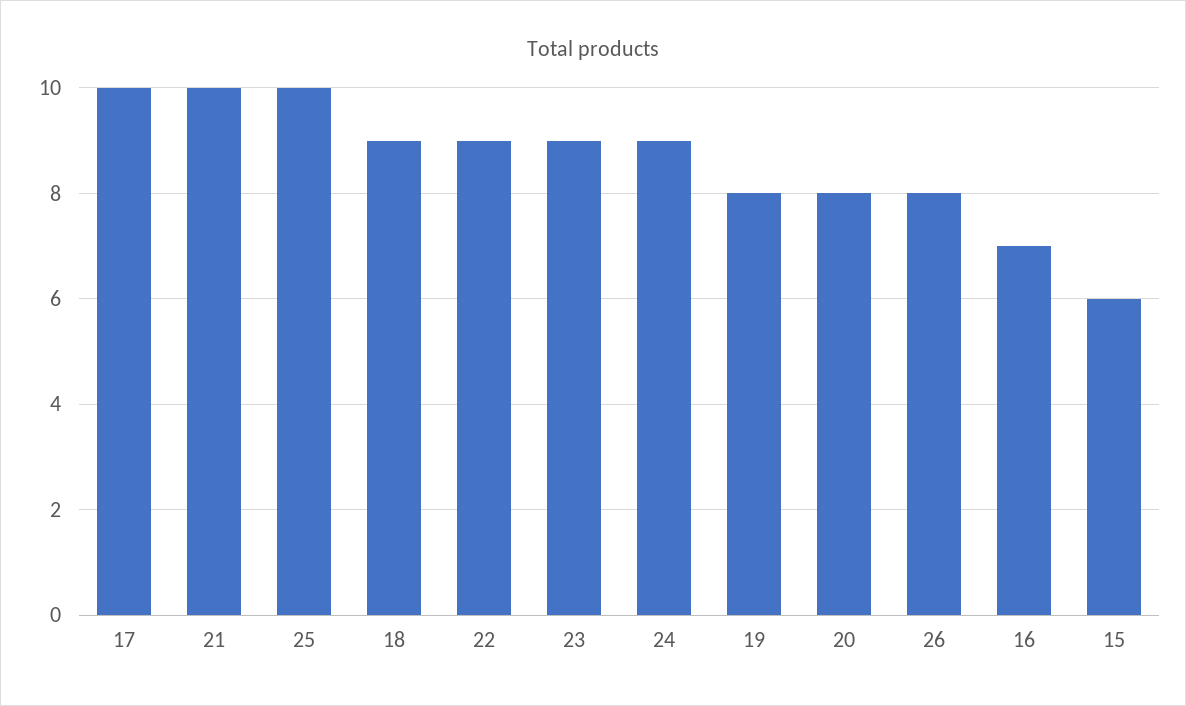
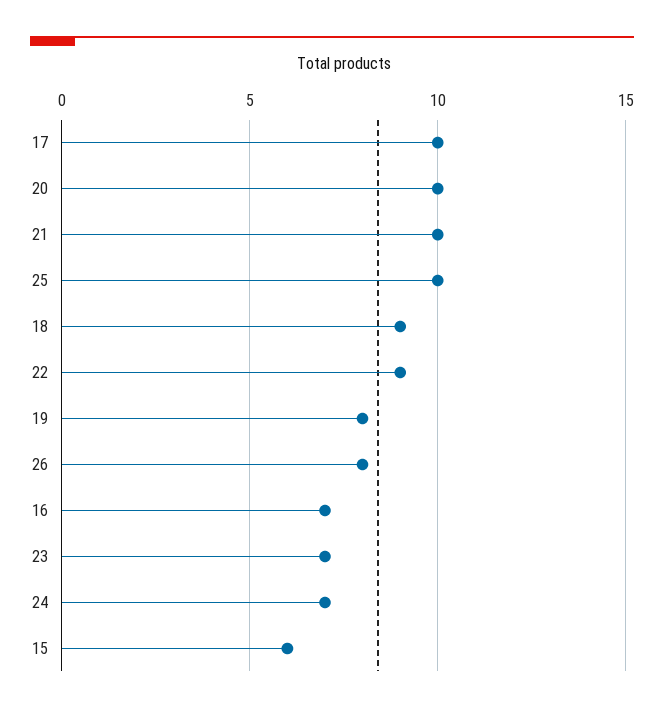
23: 9 -> 7
24: 9 -> 7
20: 8 -> 10

